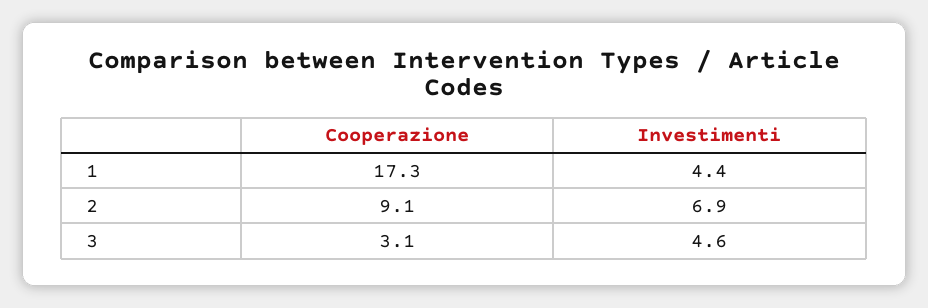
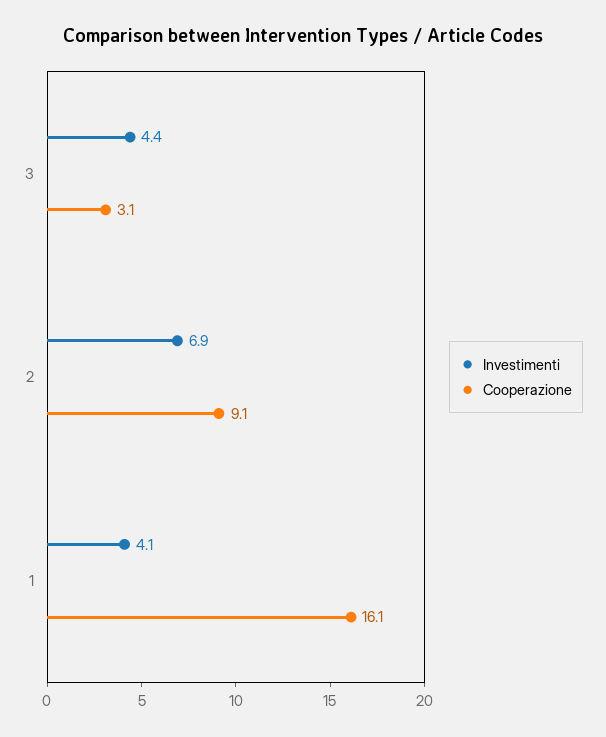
Cooperazione, 1: 17.3 -> 16.1
Investimenti, 1: 4.4 -> 4.1
Investimenti, 3: 4.6 -> 4.4

